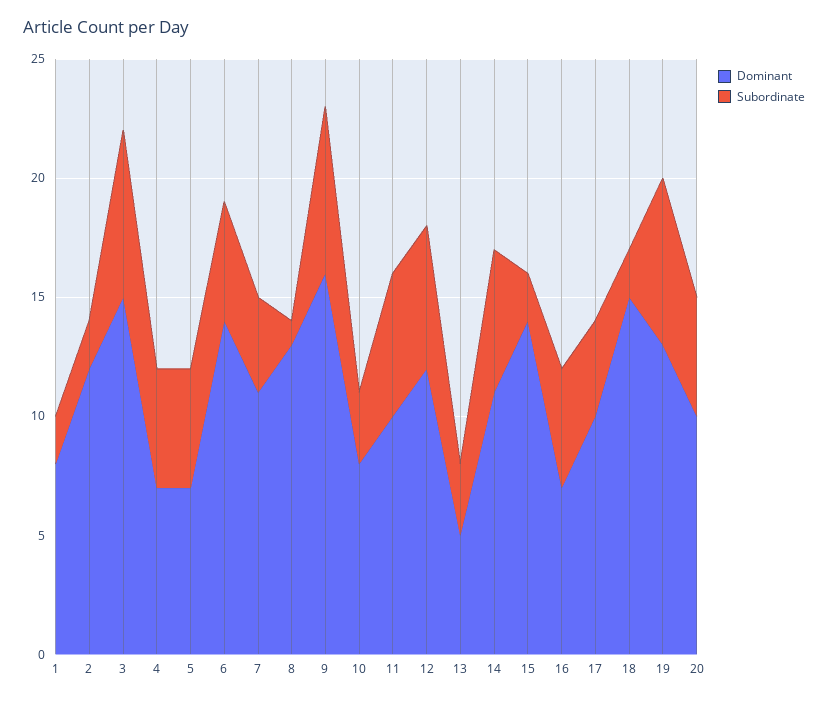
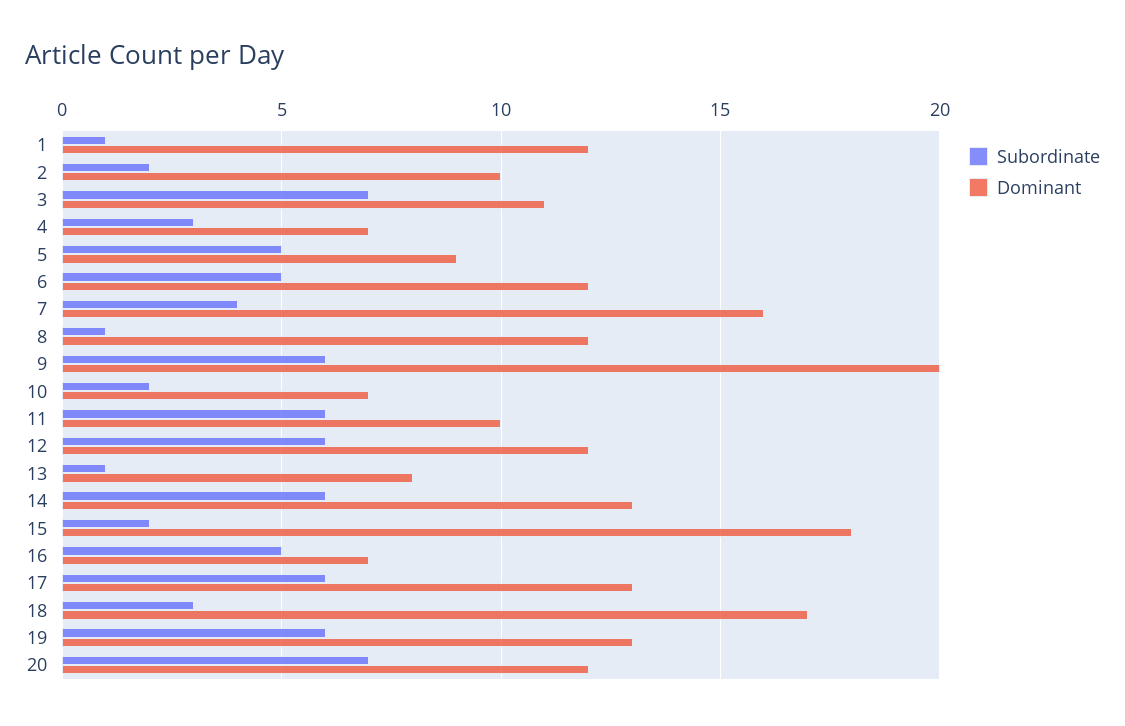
Dominant, 1: 8 -> 12
Subordinate, 1: 2 -> 1
Dominant, 2: 12 -> 10
Dominant, 3: 15 -> 11
Subordinate, 4: 5 -> 3
Dominant, 5: 7 -> 9
Dominant, 6: 14 -> 12
Dominant, 7: 11 -> 16
Dominant, 8: 13 -> 12
Dominant, 9: 16 -> 20
Subordinate, 9: 7 -> 6
Dominant, 10: 8 -> 7
Subordinate, 10: 3 -> 2
Dominant, 13: 5 -> 8
Subordinate, 13: 3 -> 1
Dominant, 14: 11 -> 13
Dominant, 15: 14 -> 18
Dominant, 17: 10 -> 13
Subordinate, 17: 4 -> 6
Dominant, 18: 15 -> 17
Subordinate, 18: 2 -> 3
Subordinate, 19: 7 -> 6
Dominant, 20: 10 -> 12
Subordinate, 20: 5 -> 7

